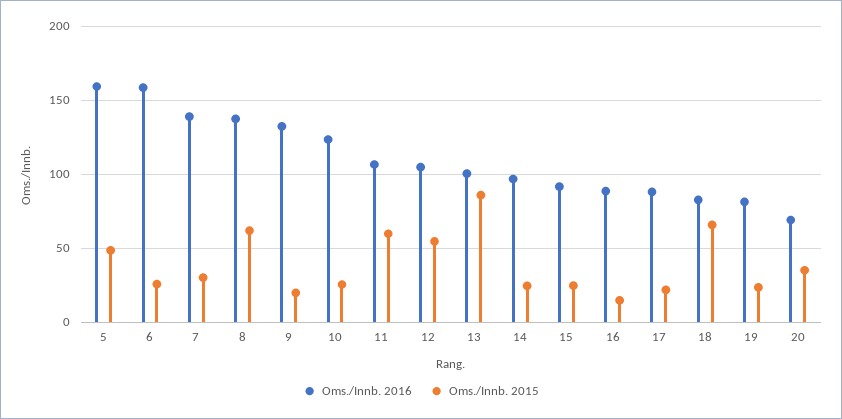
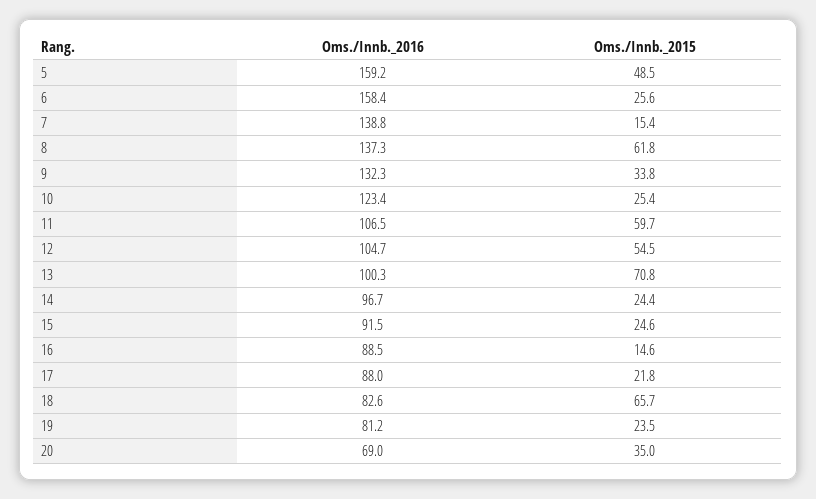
Oms./Innb. 2015, 7: 30 -> 15.4
Oms./Innb. 2015, 9: 20 -> 33.8
Oms./Innb. 2015, 13: 85 -> 70.8

